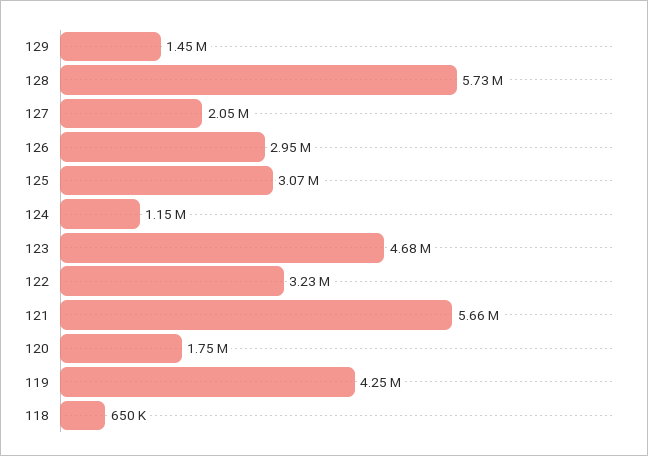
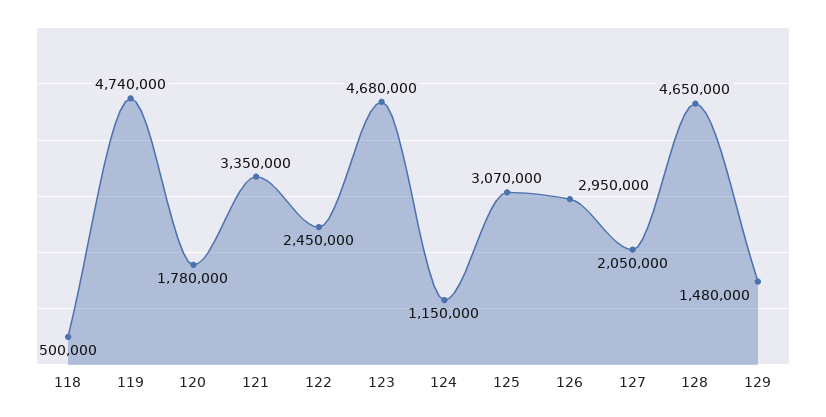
129: 1450000 -> 1480000
128: 5730000 -> 4650000
122: 3230000 -> 2450000
121: 5660000 -> 3350000
120: 1750000 -> 1780000
119: 4250000 -> 4740000
118: 650000 -> 500000

